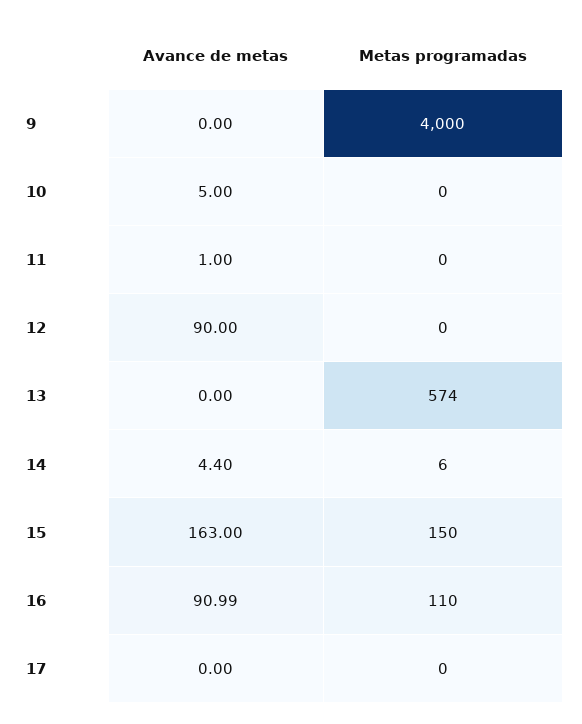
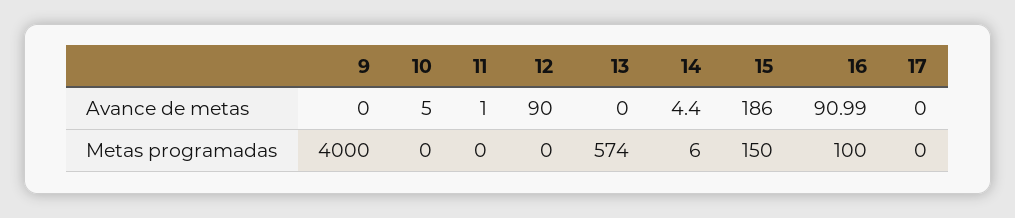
Avance de metas, 15: 163 -> 186
Metas programadas, 16: 110 -> 100

